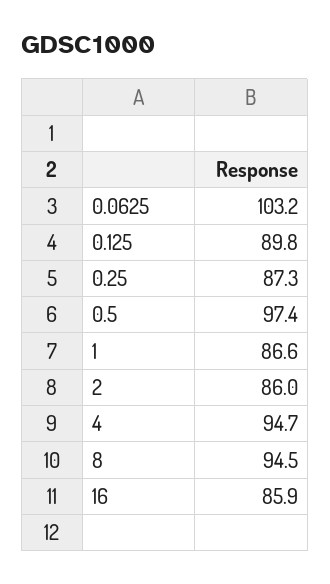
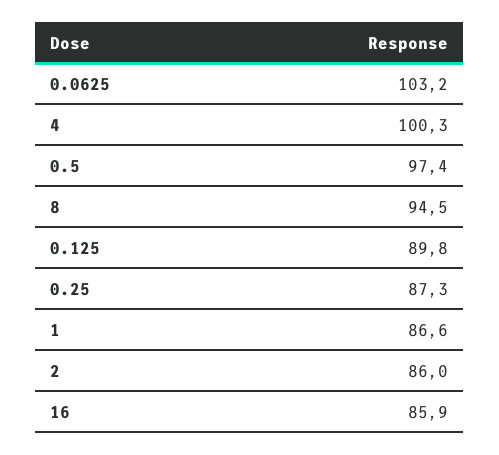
4: 94.7 -> 100.3

